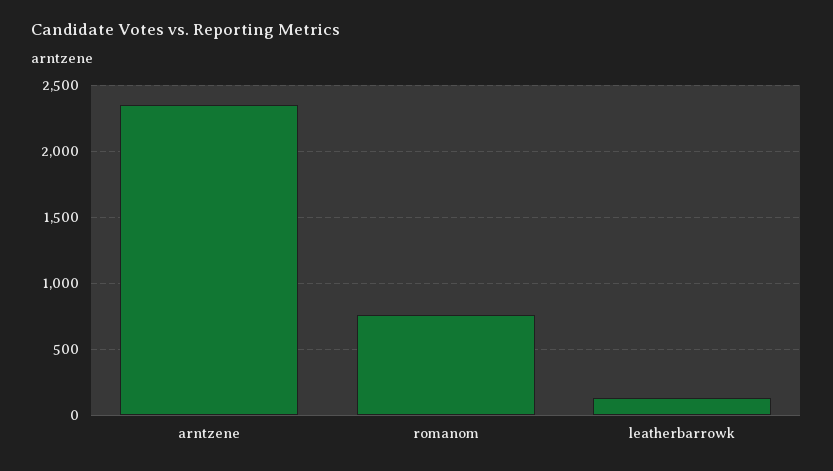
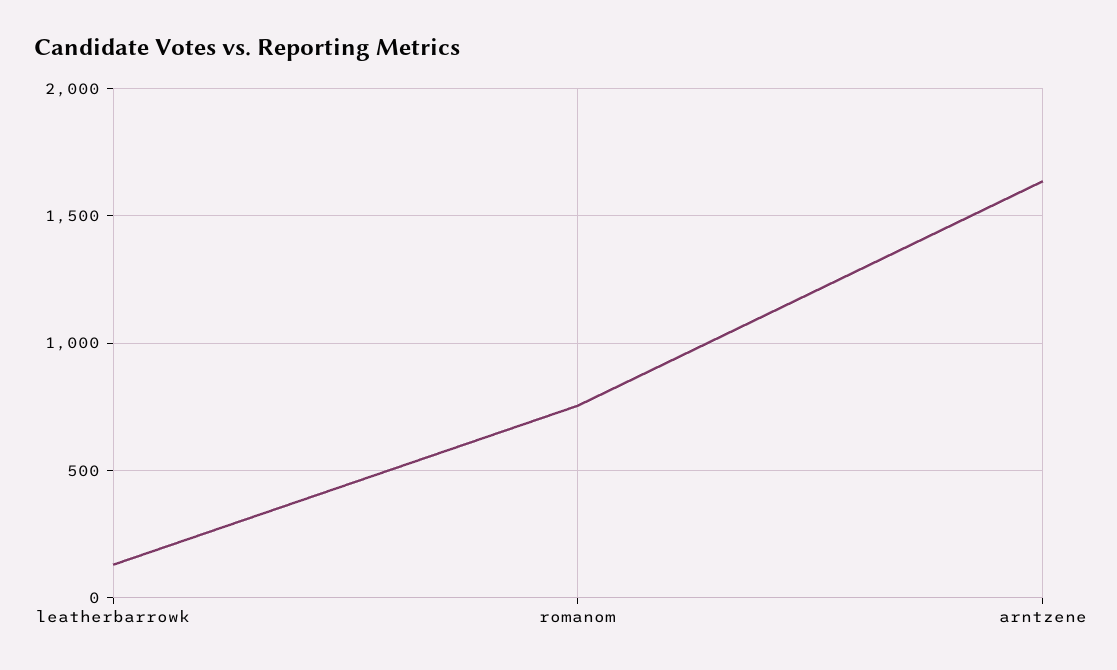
arntzene: 2350 -> 1650

